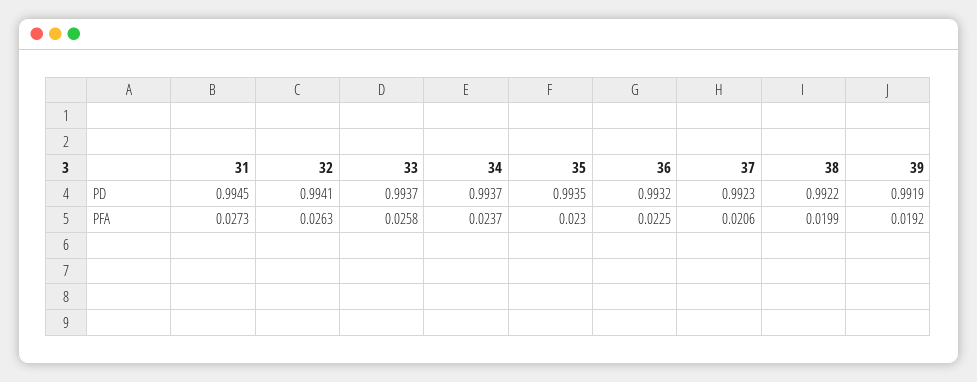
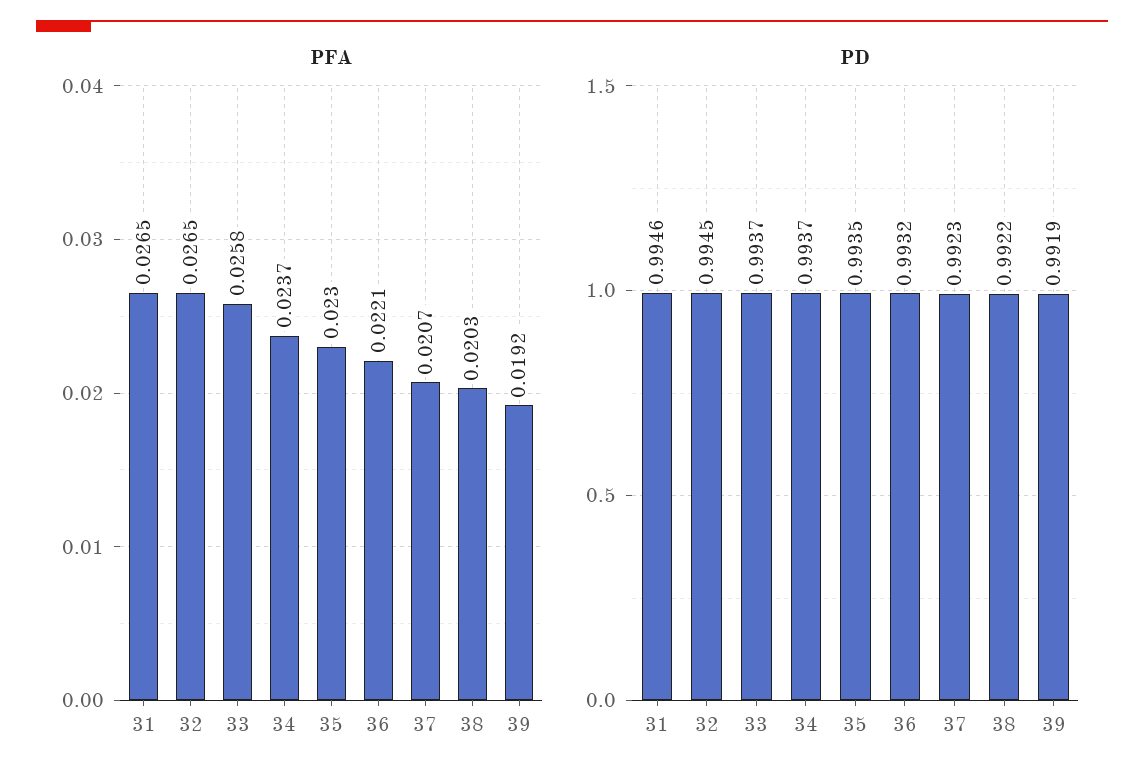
PD, 31: 0.9945 -> 0.9946
PD, 32: 0.9941 -> 0.9945
PFA, 31: 0.0273 -> 0.0265
PFA, 32: 0.0263 -> 0.0265
PFA, 36: 0.0225 -> 0.0221
PFA, 37: 0.0206 -> 0.0207
PFA, 38: 0.0199 -> 0.0203

